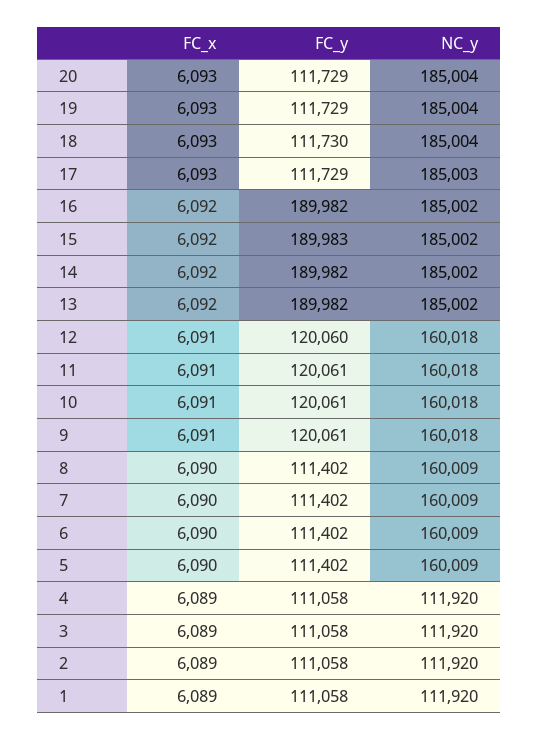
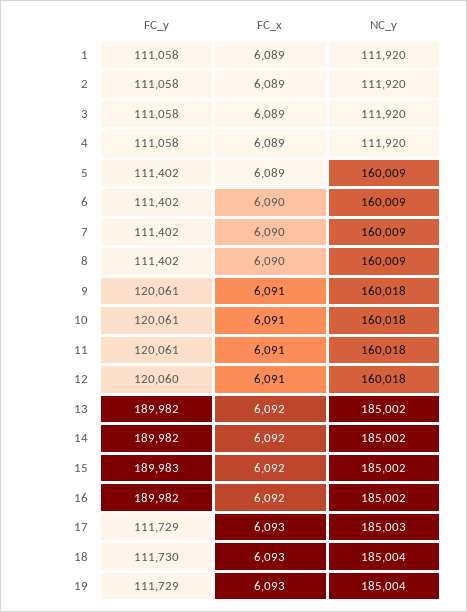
FC_x, 20: 6093 -> none
FC_y, 20: 111729 -> none
NC_y, 20: 185004 -> none
FC_x, 5: 6090 -> 6089

